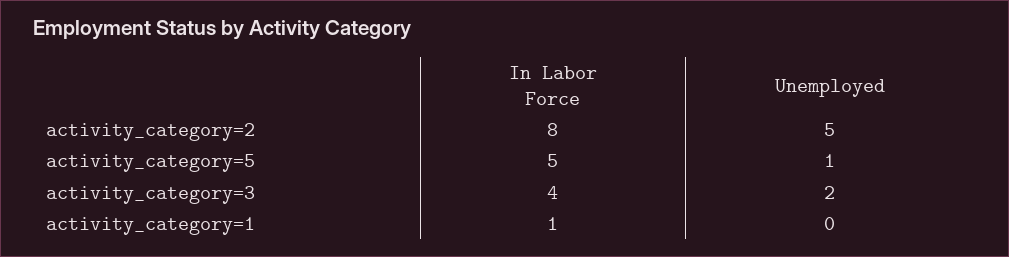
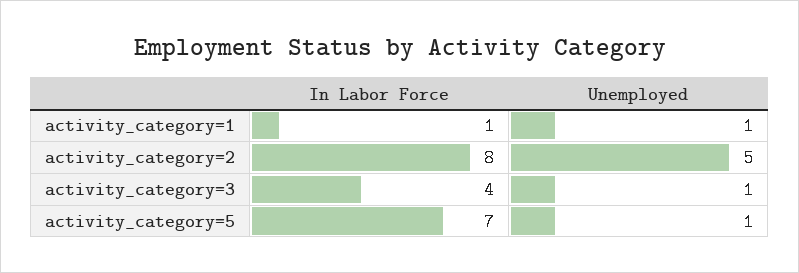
In Labor Force, activity_category=5: 5 -> 7
Unemployed, activity_category=3: 2 -> 1
Unemployed, activity_category=1: 0 -> 1

